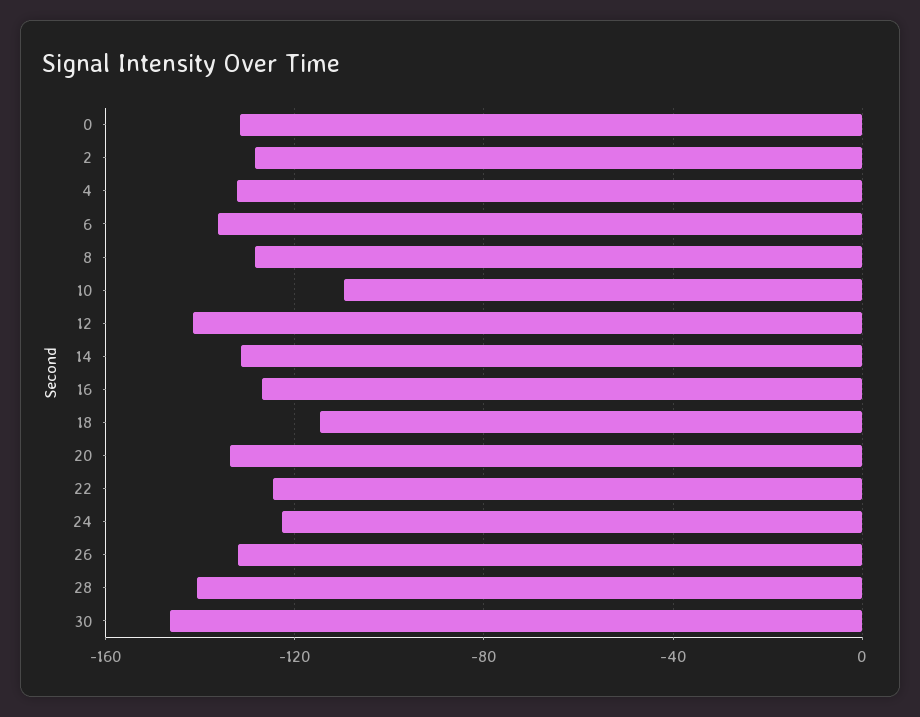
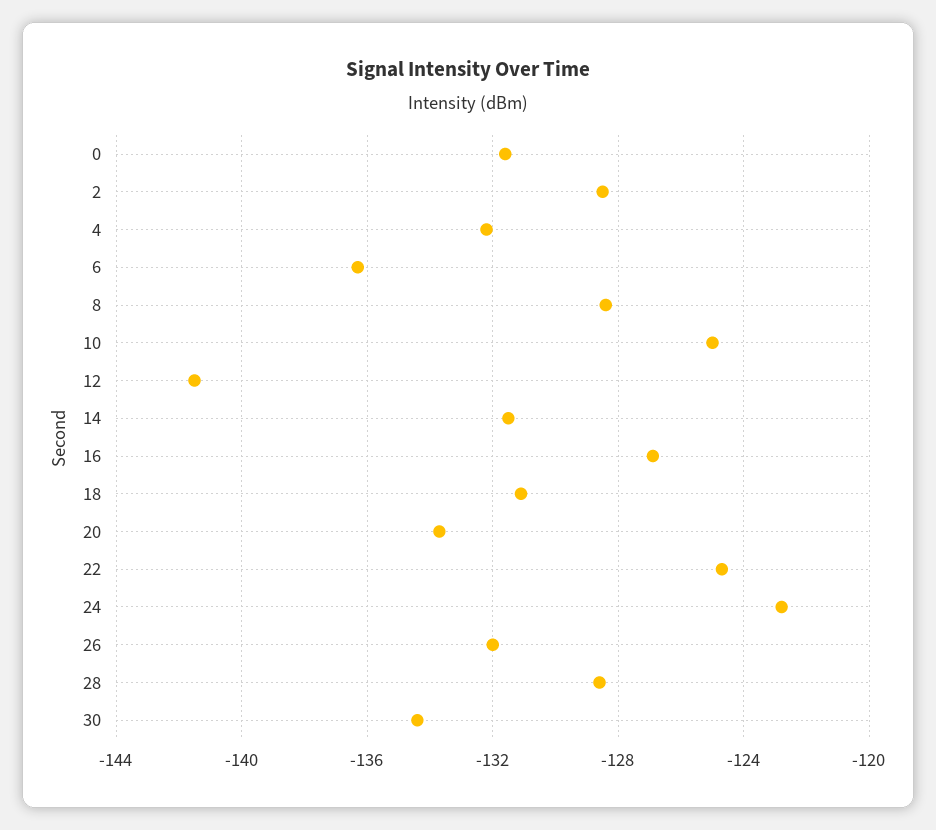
10: -110 -> -125
18: -115 -> -131
28: -140 -> -128.5
30: -145 -> -134.5

